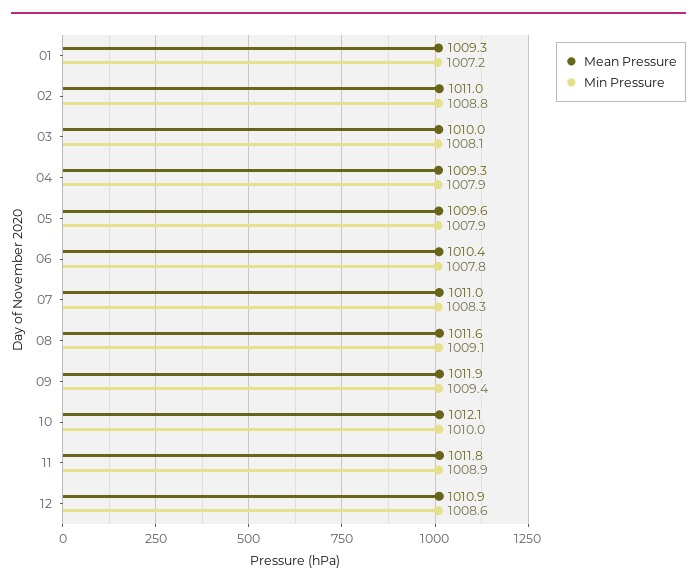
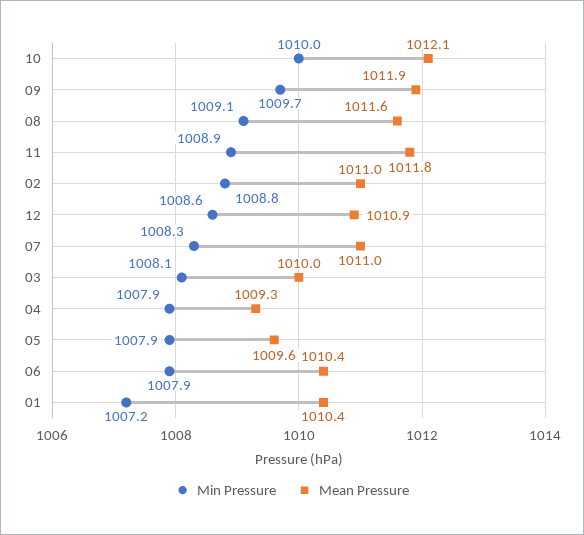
Mean Pressure, 01: 1009.3 -> 1010.4
Min Pressure, 06: 1007.8 -> 1007.9
Min Pressure, 09: 1009.4 -> 1009.7

